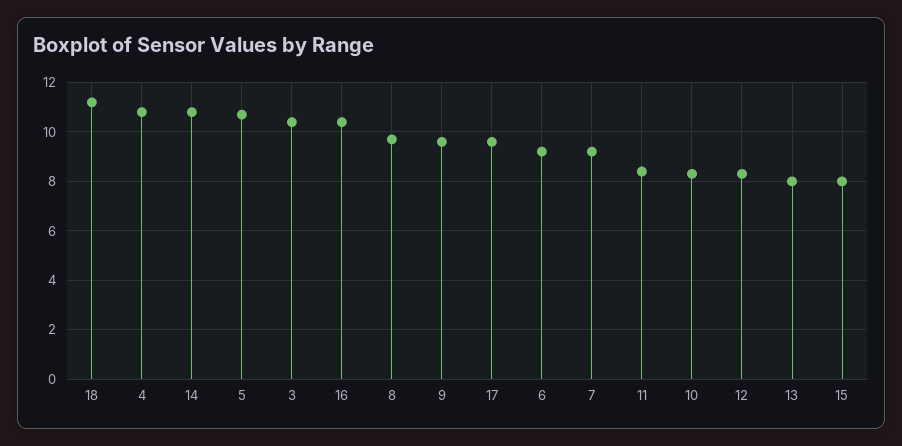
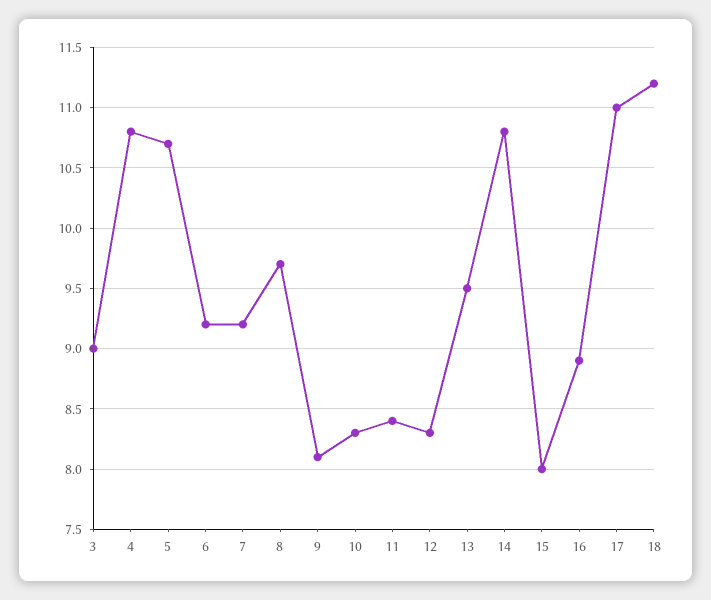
3: 10.5 -> 9
16: 10.5 -> 8.9
9: 9.5 -> 8.1
17: 9.5 -> 11
13: 8 -> 9.5

